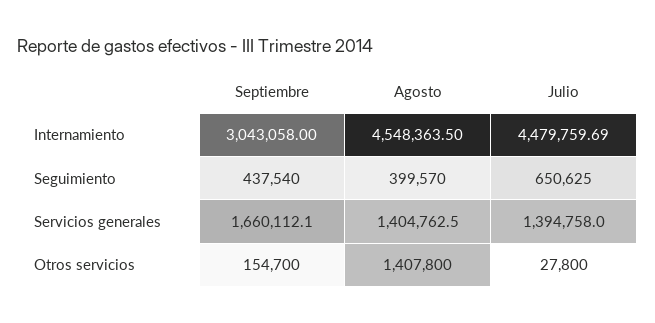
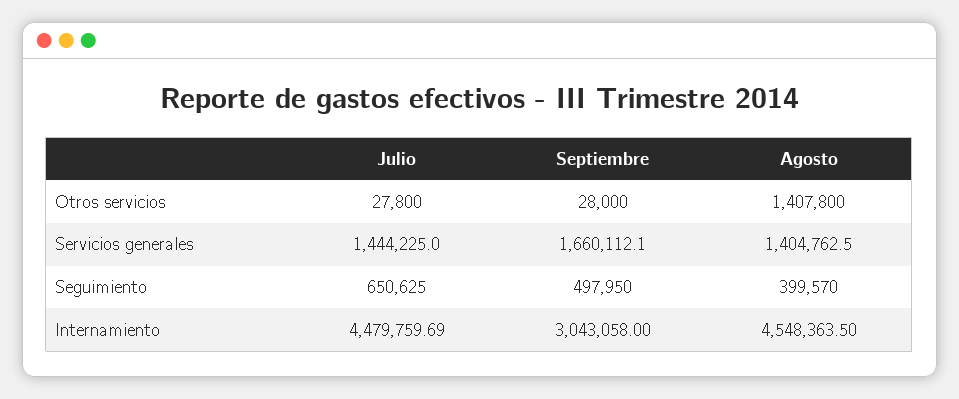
Septiembre, Seguimiento: 437540 -> 497950
Julio, Servicios generales: 1394758 -> 1444225
Septiembre, Otros servicios: 154700 -> 28000

